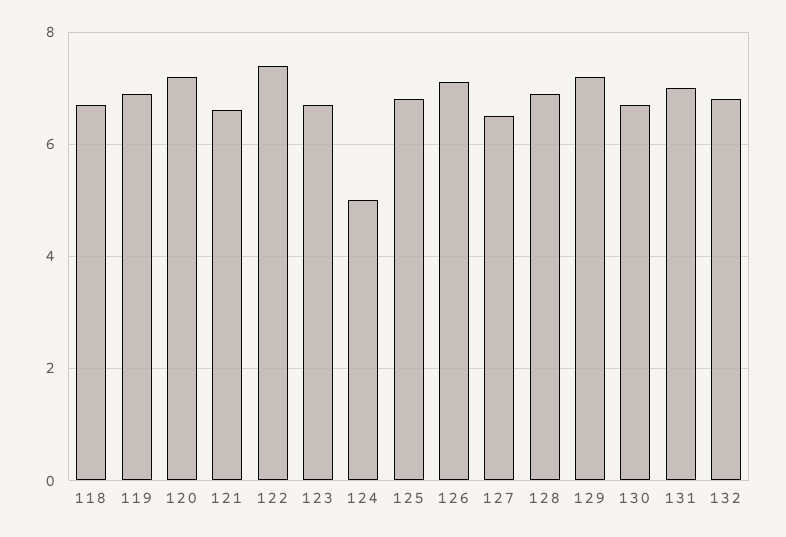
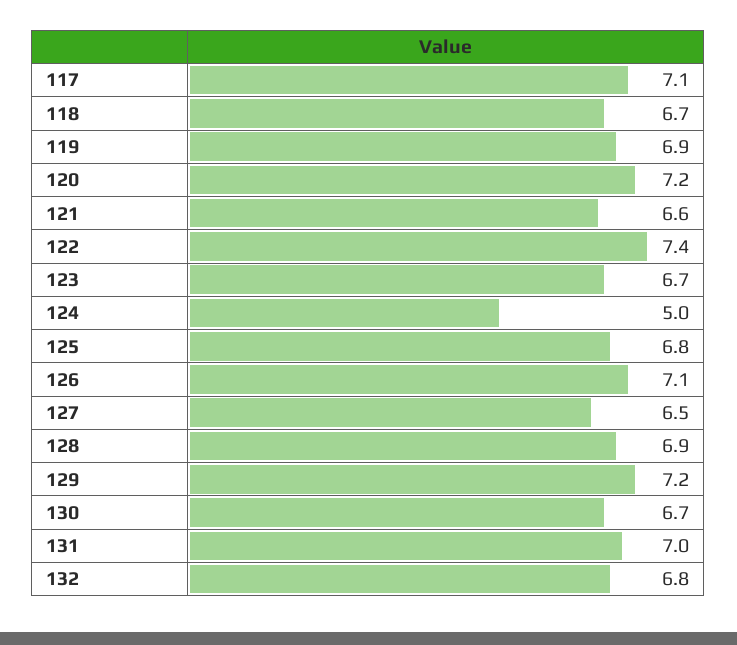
117: none -> 7.1

